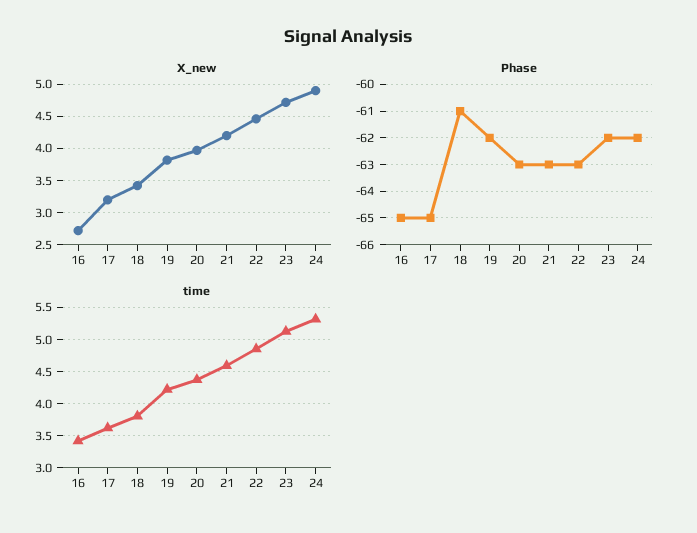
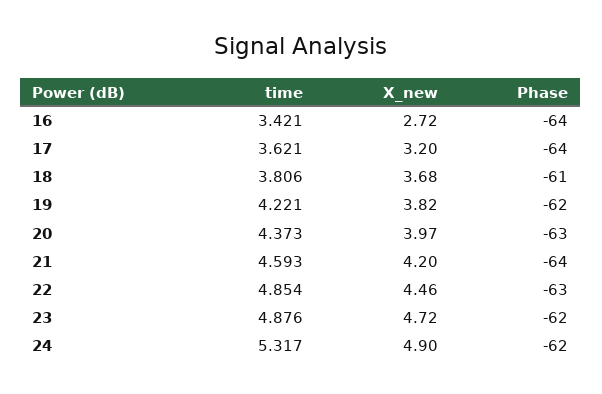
X_new, 18: 3.4 -> 3.68
Phase, 16: -65 -> -64
Phase, 17: -65 -> -64
Phase, 21: -63 -> -64
time, 23: 5.1 -> 4.876

